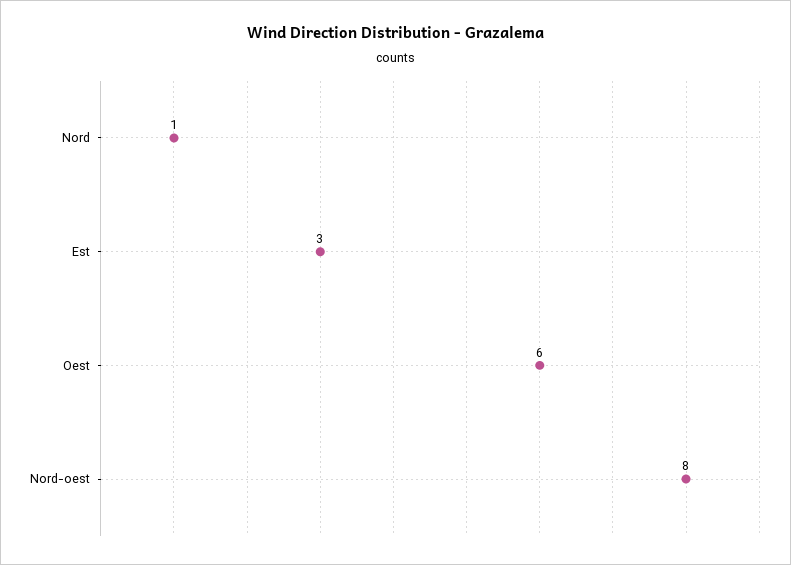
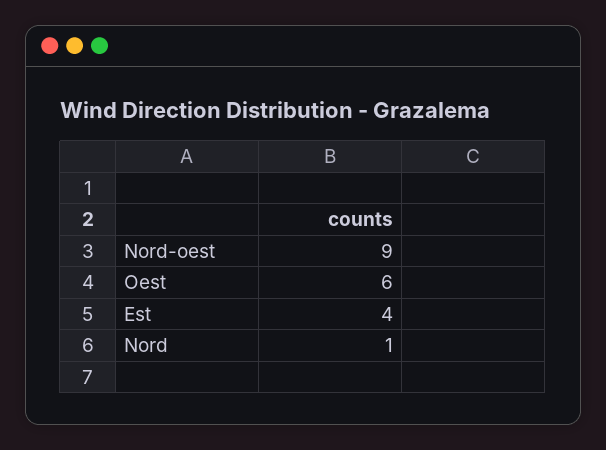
Est: 3 -> 4
Nord-oest: 8 -> 9

